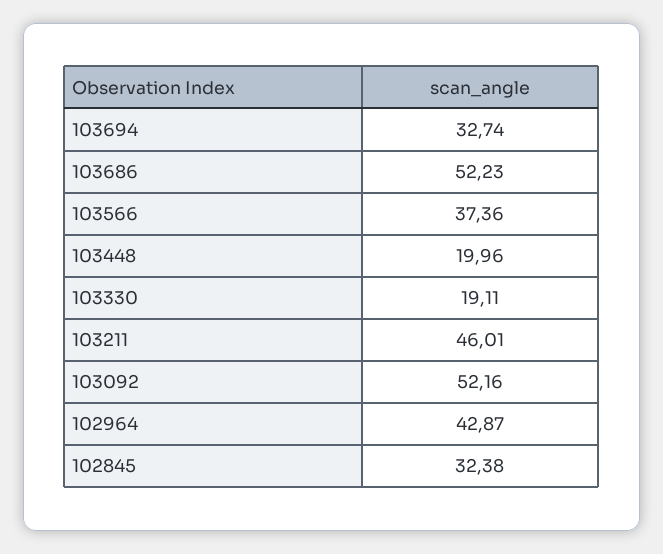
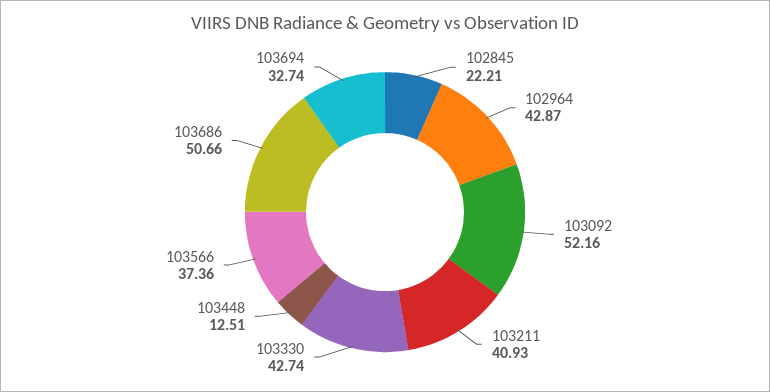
103686: 52.23 -> 50.66
103448: 19.96 -> 12.51
103330: 19.11 -> 42.74
103211: 46.01 -> 40.93
102845: 32.38 -> 22.21

